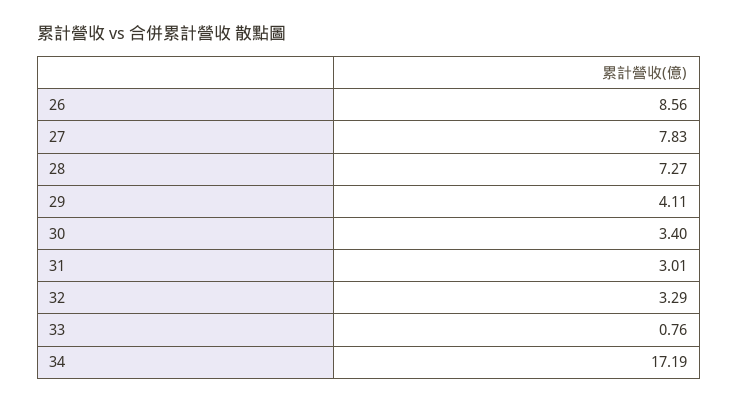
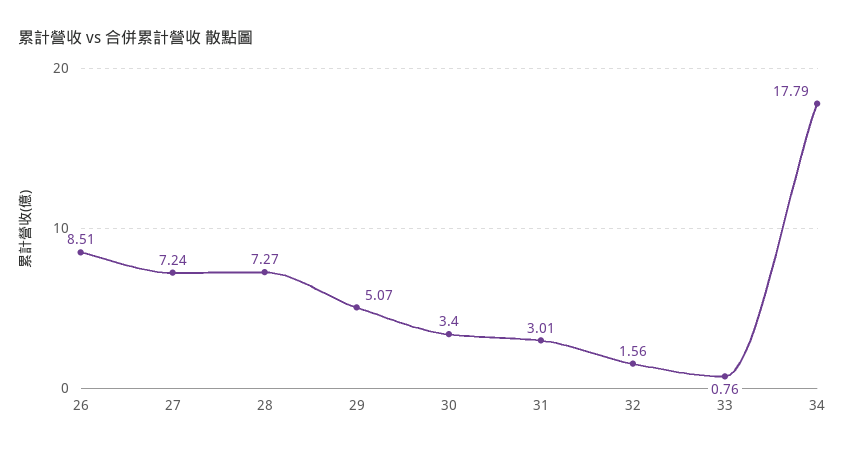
26: 8.56 -> 8.51
27: 7.83 -> 7.24
29: 4.11 -> 5.07
32: 3.29 -> 1.56
34: 17.19 -> 17.79

